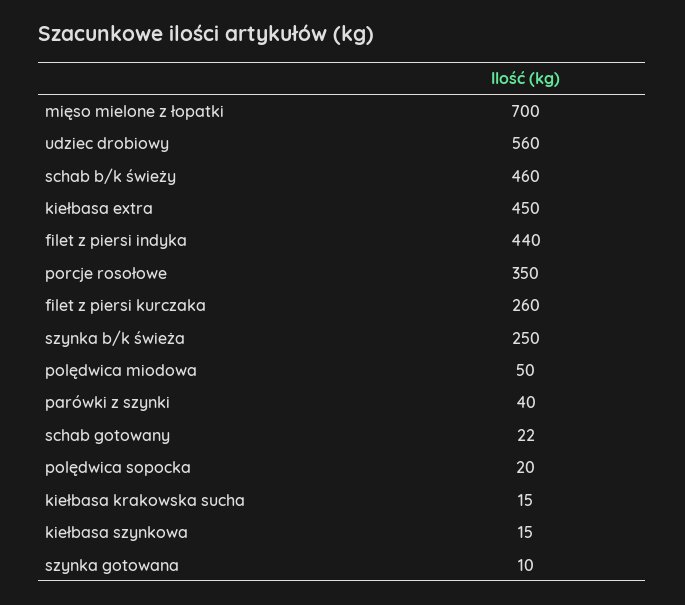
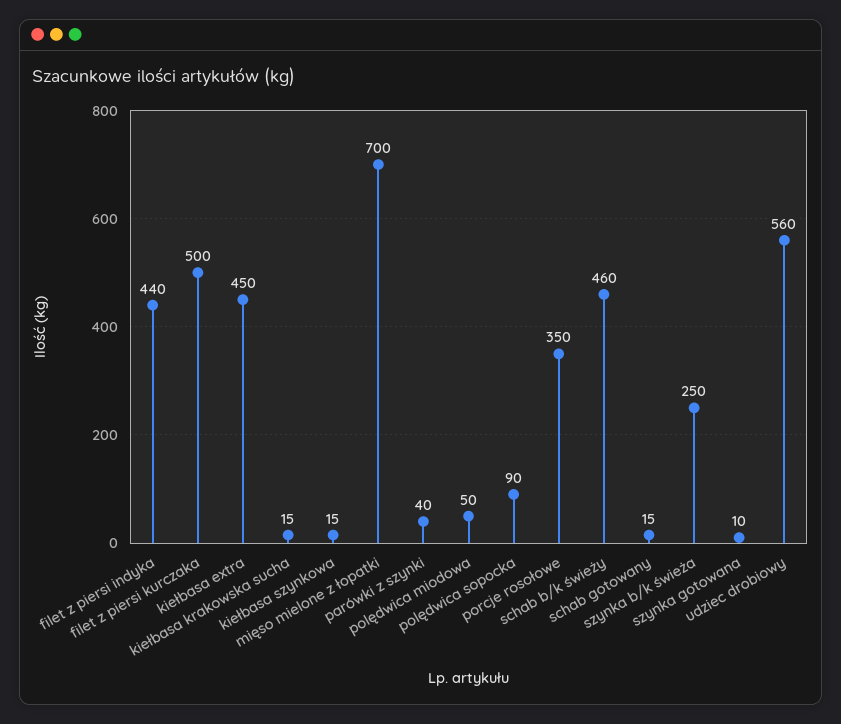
filet z piersi kurczaka: 260 -> 500
schab gotowany: 22 -> 15
polędwica sopocka: 20 -> 90

